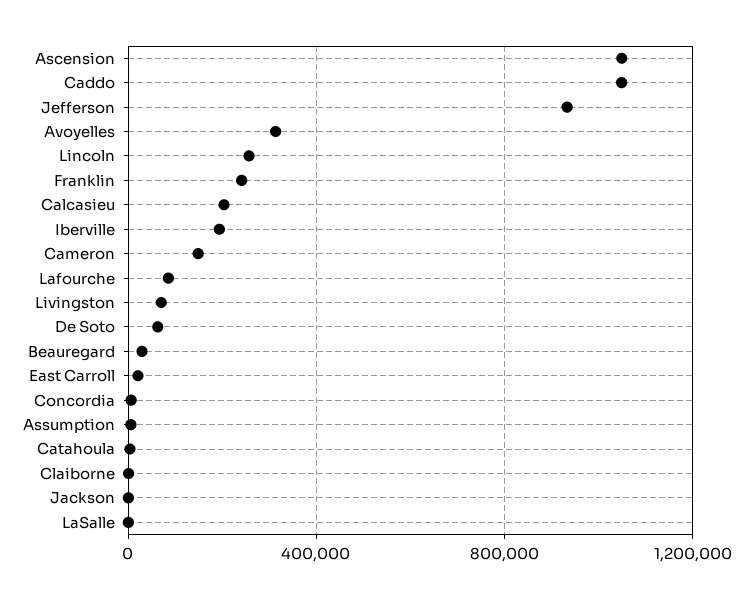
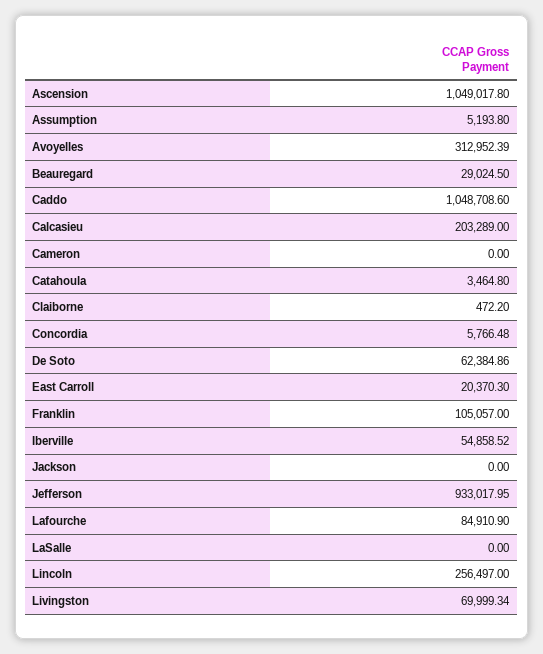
Franklin: 250000 -> 105057
Iberville: 200000 -> 54858.52
Cameron: 150000 -> 0

